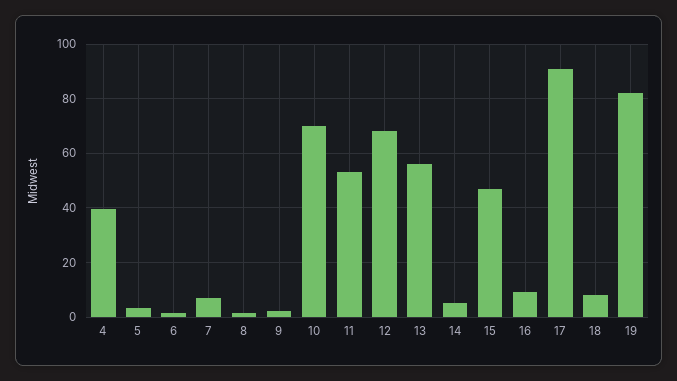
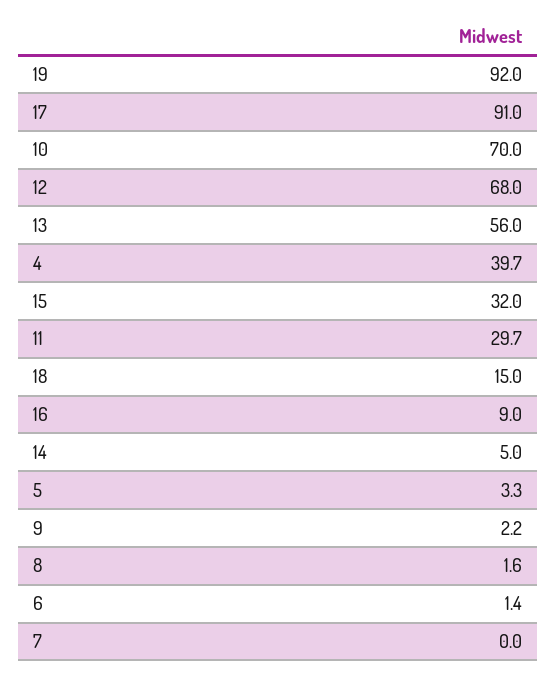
7: 7.5 -> 0
11: 52.5 -> 29.7
15: 47.5 -> 32
18: 7.5 -> 15
19: 82.5 -> 92

